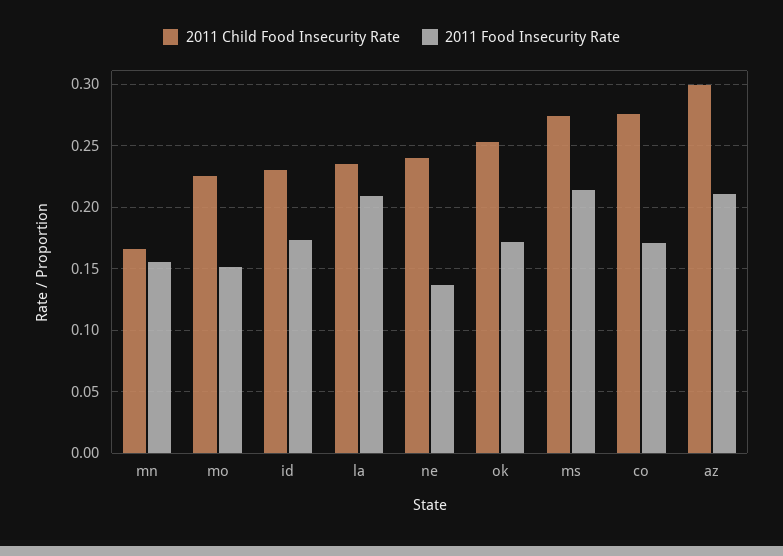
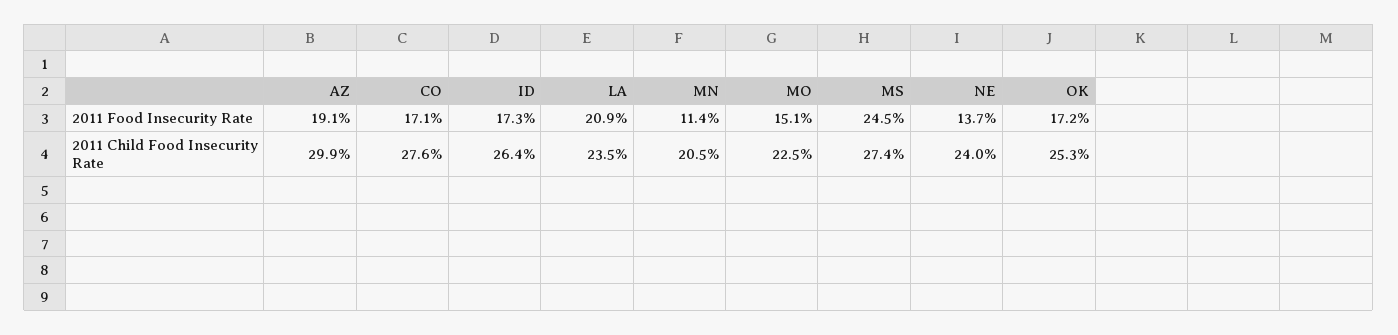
2011 Child Food Insecurity Rate, mn: 0.165 -> 0.205
2011 Food Insecurity Rate, mn: 0.155 -> 0.114
2011 Child Food Insecurity Rate, id: 0.23 -> 0.264
2011 Food Insecurity Rate, ms: 0.215 -> 0.245
2011 Food Insecurity Rate, az: 0.21 -> 0.191

